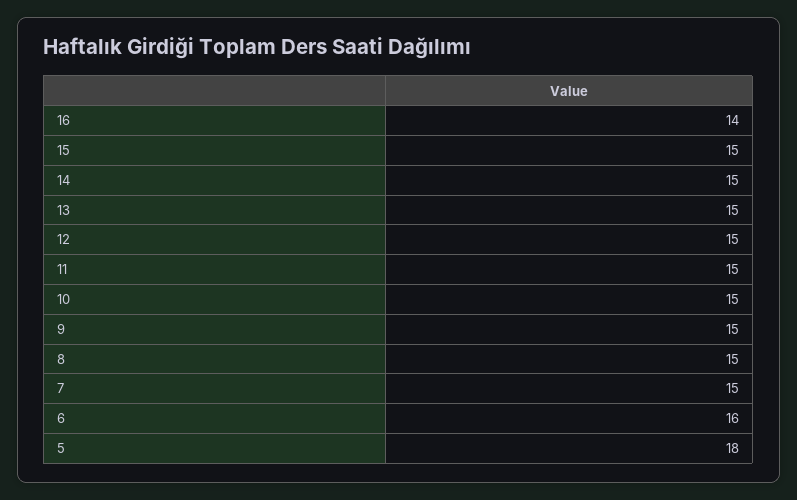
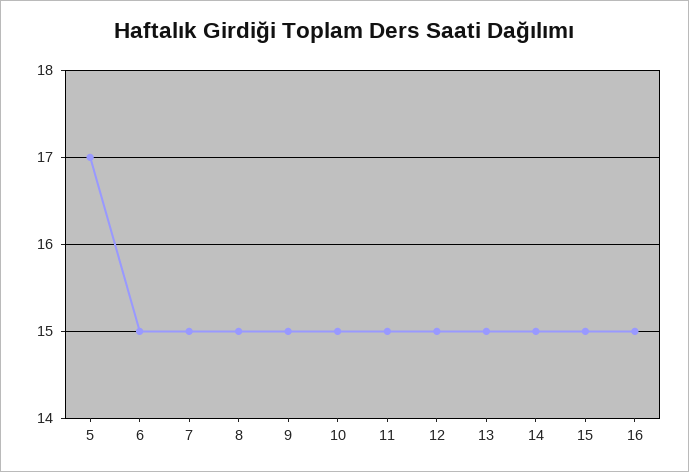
16: 14 -> 15
6: 16 -> 15
5: 18 -> 17

